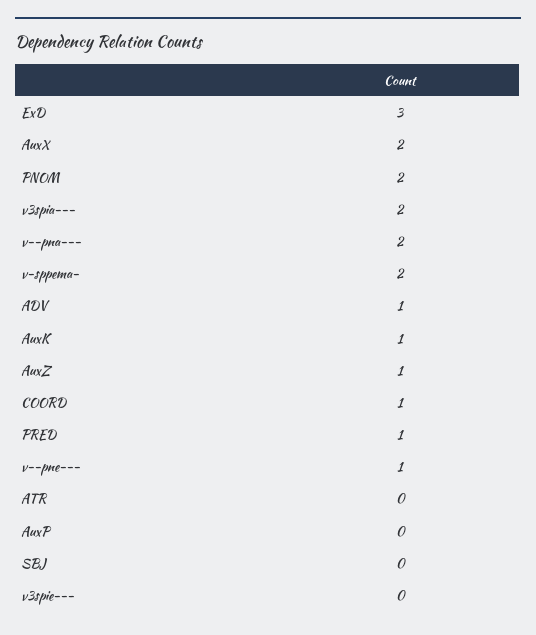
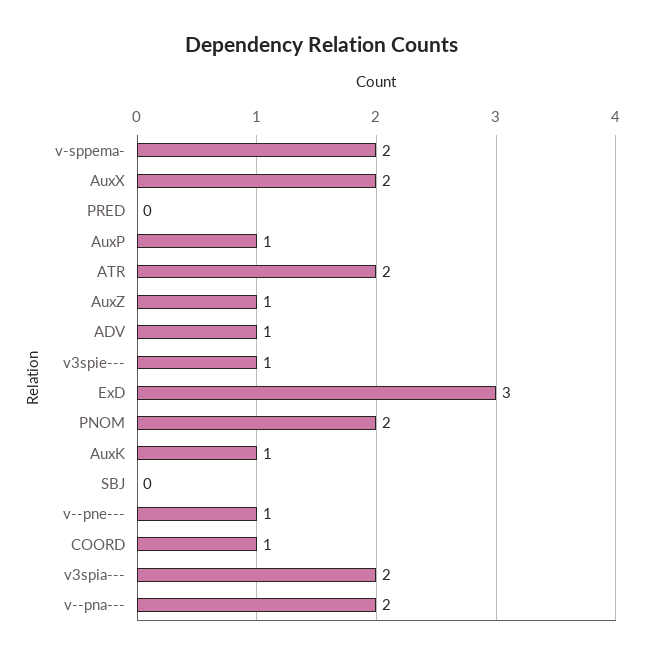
PRED: 1 -> 0
ATR: 0 -> 2
AuxP: 0 -> 1
v3spie---: 0 -> 1

